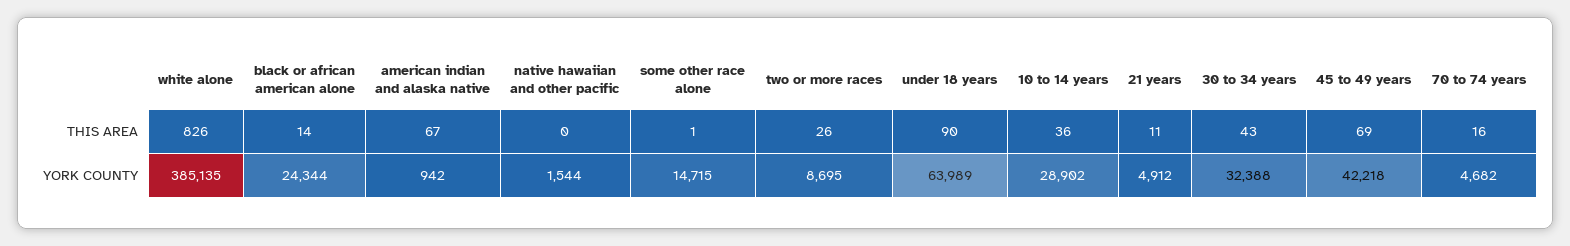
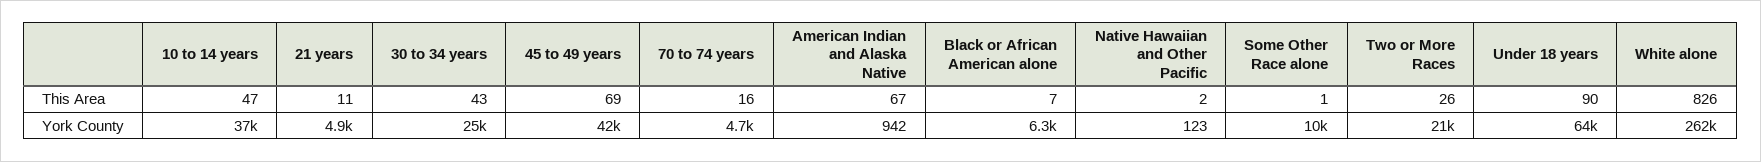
black or african american alone, THIS AREA: 14 -> 7
native hawaiian and other pacific, THIS AREA: 0 -> 2
10 to 14 years, THIS AREA: 36 -> 47
white alone, YORK COUNTY: 385135 -> 262000
black or african american alone, YORK COUNTY: 24344 -> 6300
native hawaiian and other pacific, YORK COUNTY: 1544 -> 123
some other race alone, YORK COUNTY: 14715 -> 10000
two or more races, YORK COUNTY: 8695 -> 21000
10 to 14 years, YORK COUNTY: 28902 -> 37000
30 to 34 years, YORK COUNTY: 32388 -> 25000

